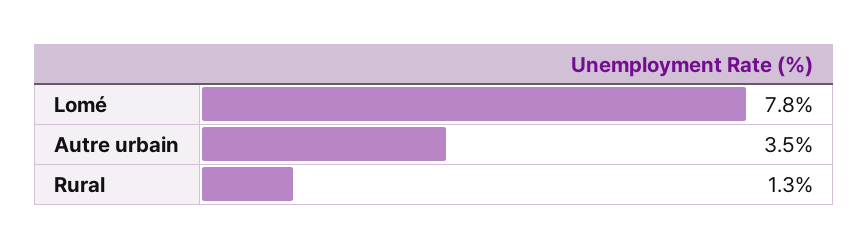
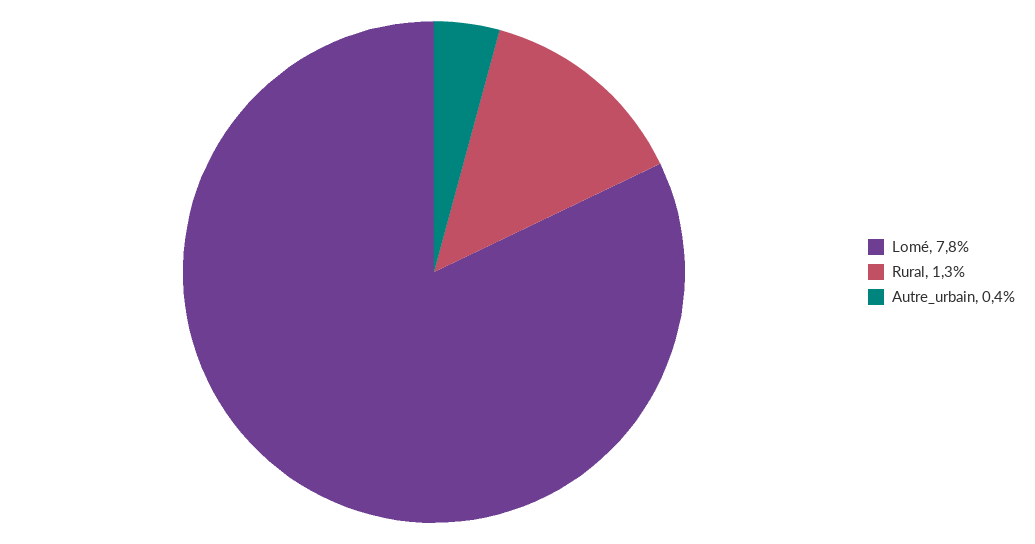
Autre urbain: 3.5 -> 0.4

